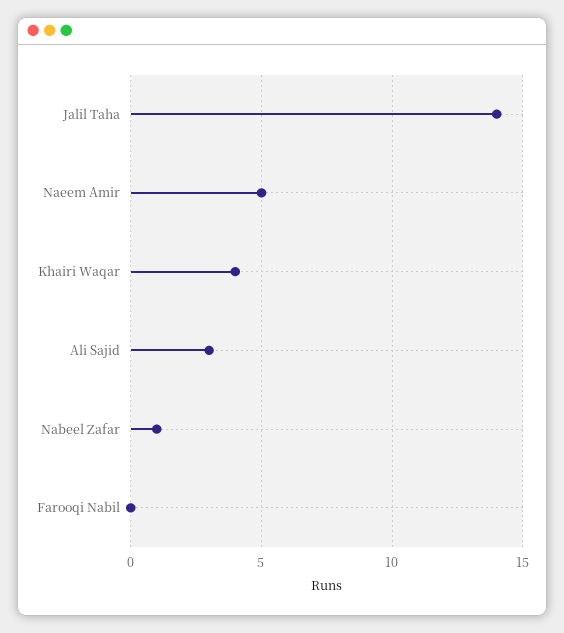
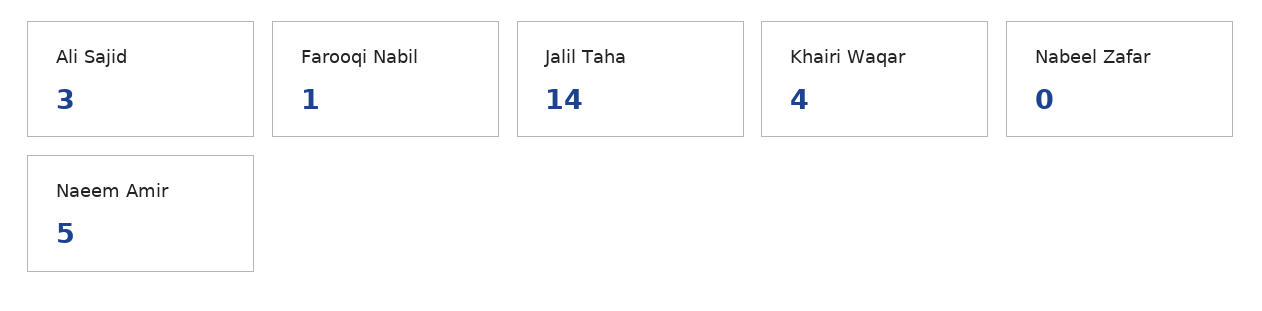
Nabeel Zafar: 1 -> 0
Farooqi Nabil: 0 -> 1

